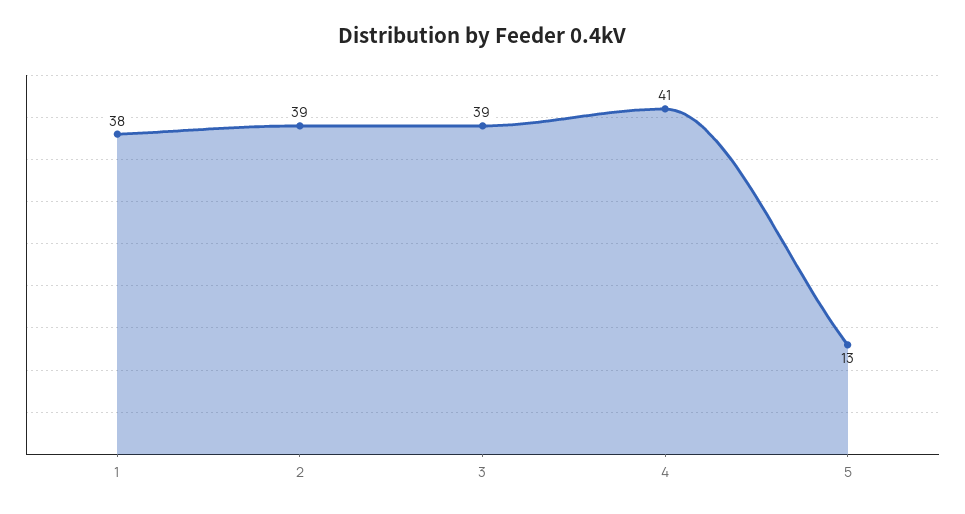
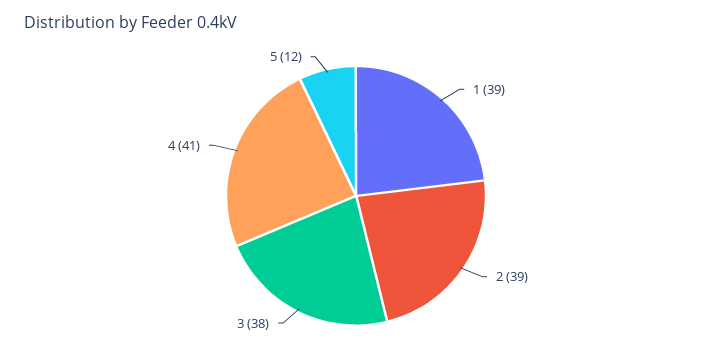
1: 38 -> 39
3: 39 -> 38
5: 13 -> 12

